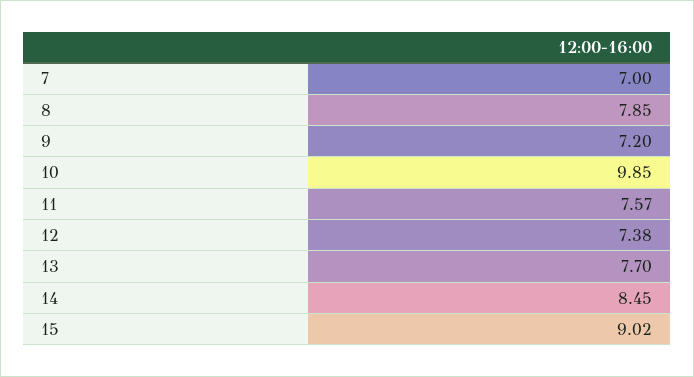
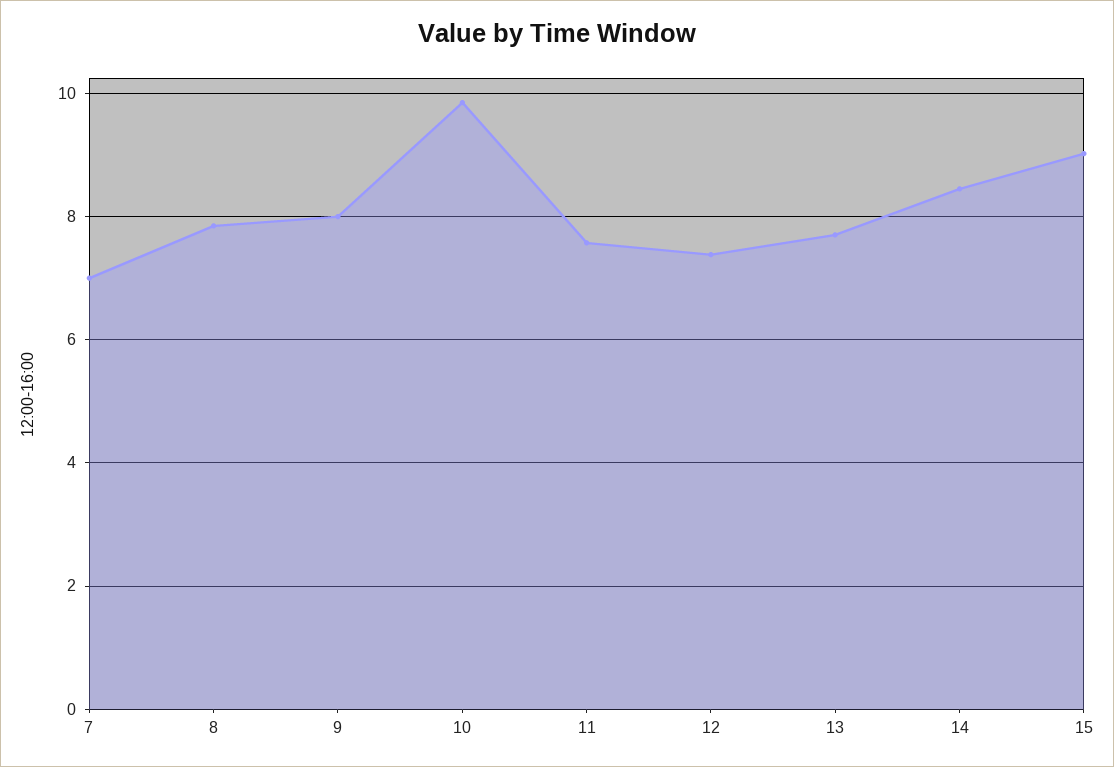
9: 7.2 -> 8

